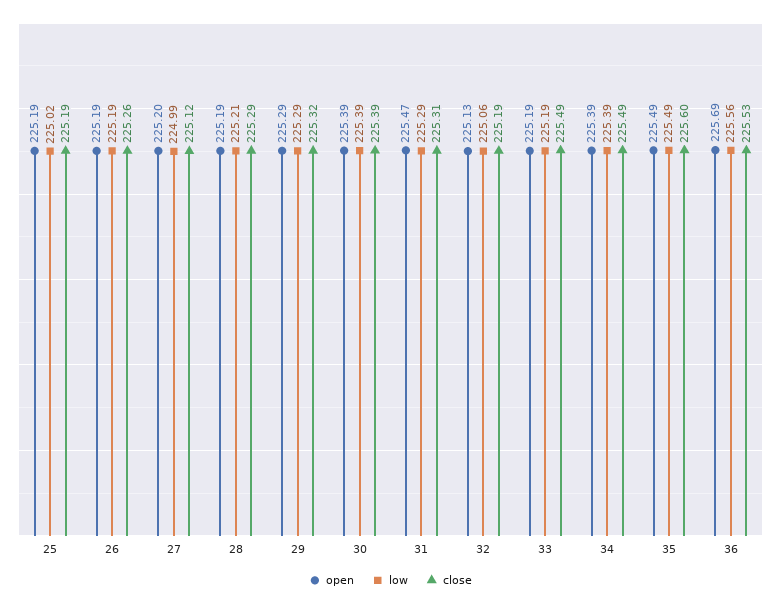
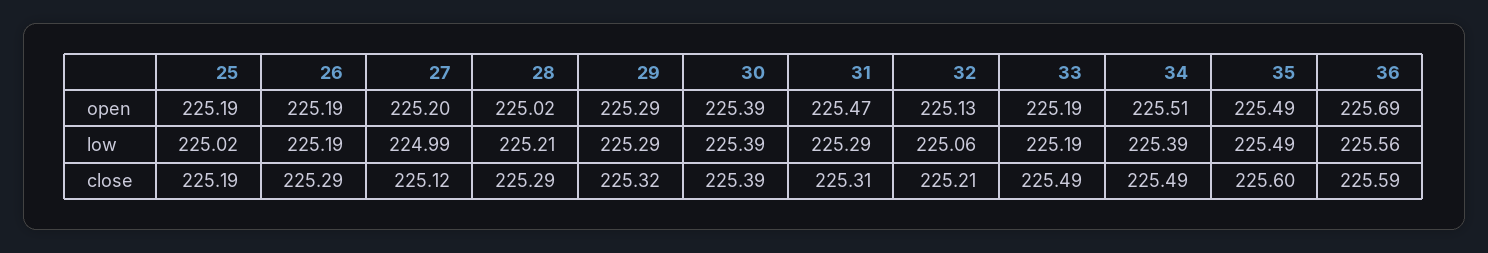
close, 26: 225.26 -> 225.29
open, 28: 225.19 -> 225.02
close, 32: 225.19 -> 225.21
open, 34: 225.39 -> 225.51
close, 36: 225.53 -> 225.59

